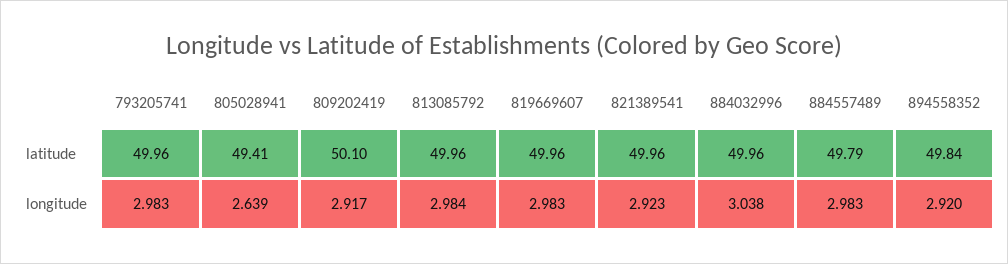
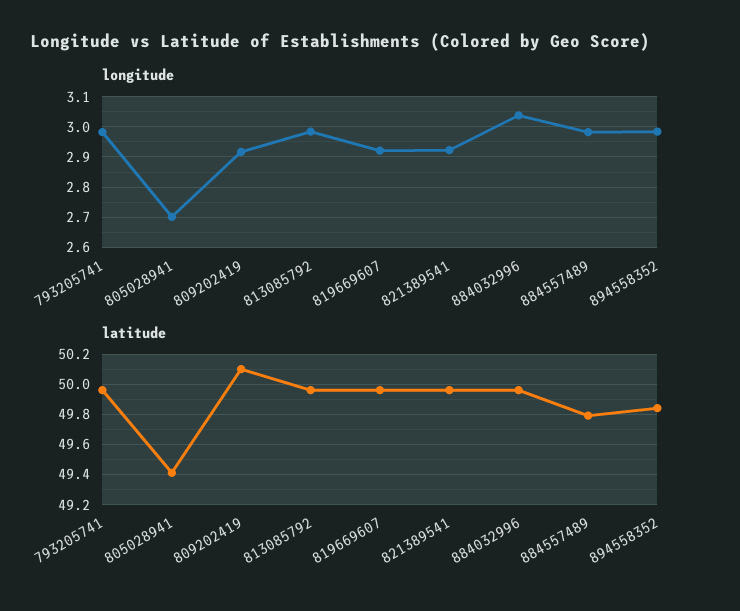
longitude, 805028941: 2.639 -> 2.7
longitude, 819669607: 2.983 -> 2.92
longitude, 894558352: 2.92 -> 2.98

